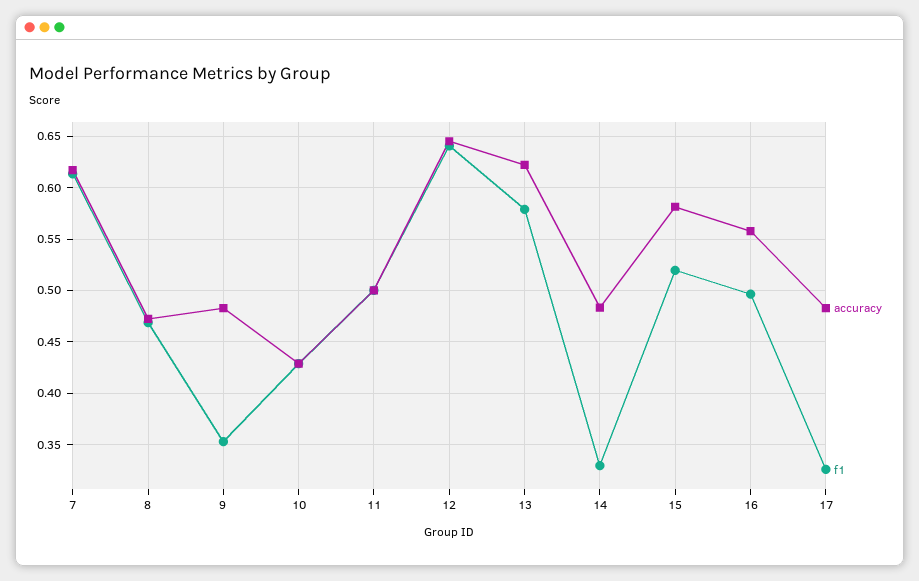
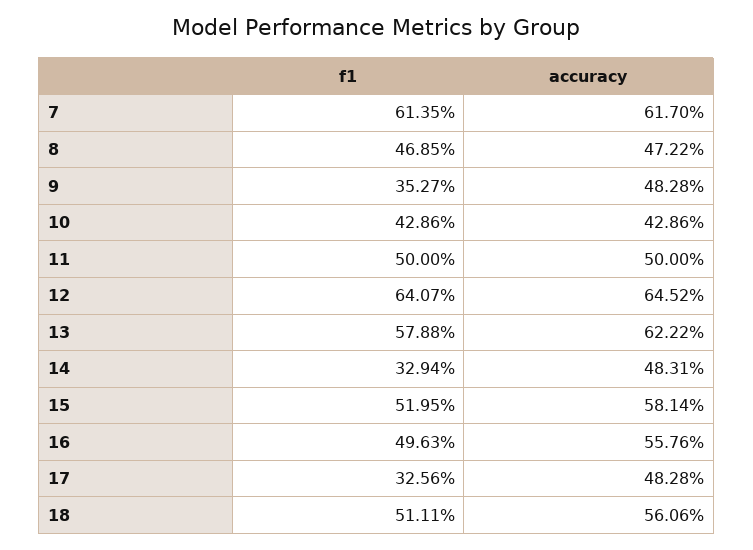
f1, 18: none -> 0.5111
accuracy, 18: none -> 0.5606

